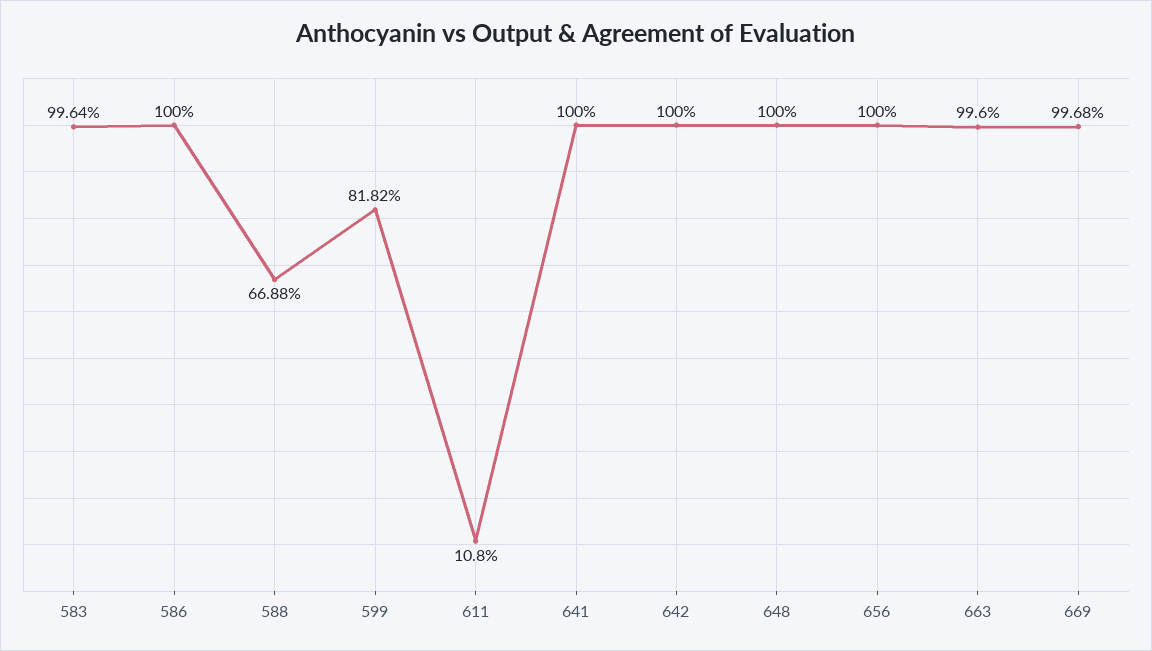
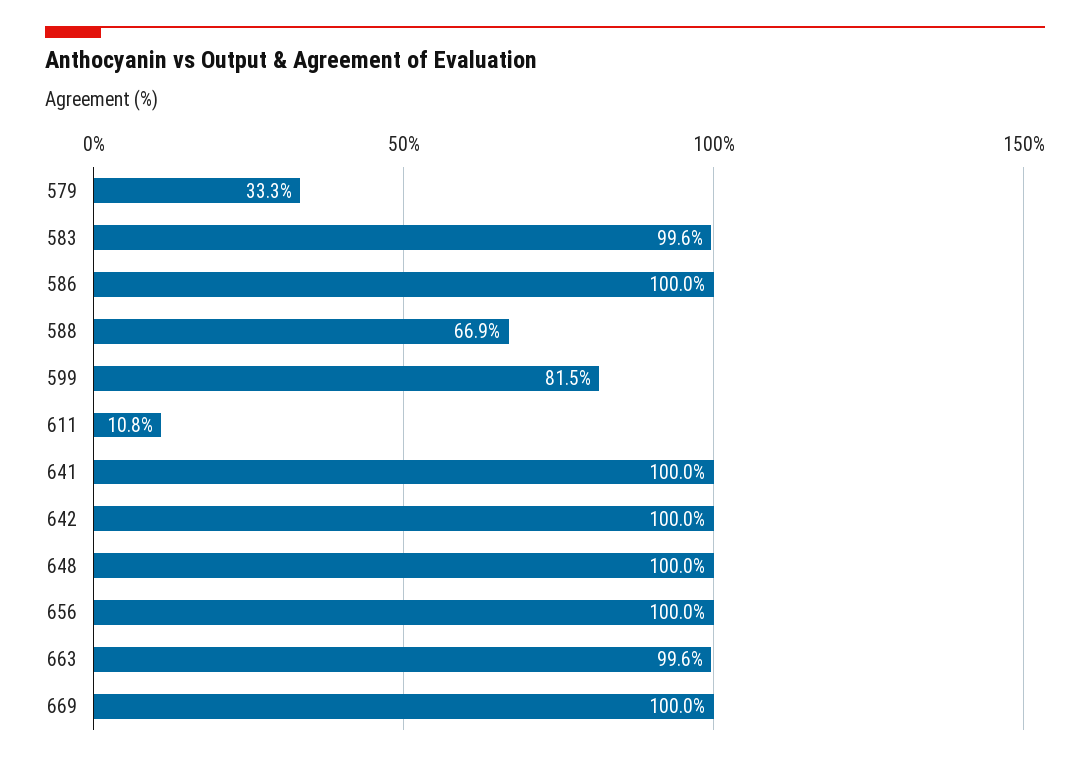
599: 81.82 -> 81.5
669: 99.68 -> 100
579: none -> 33.3

